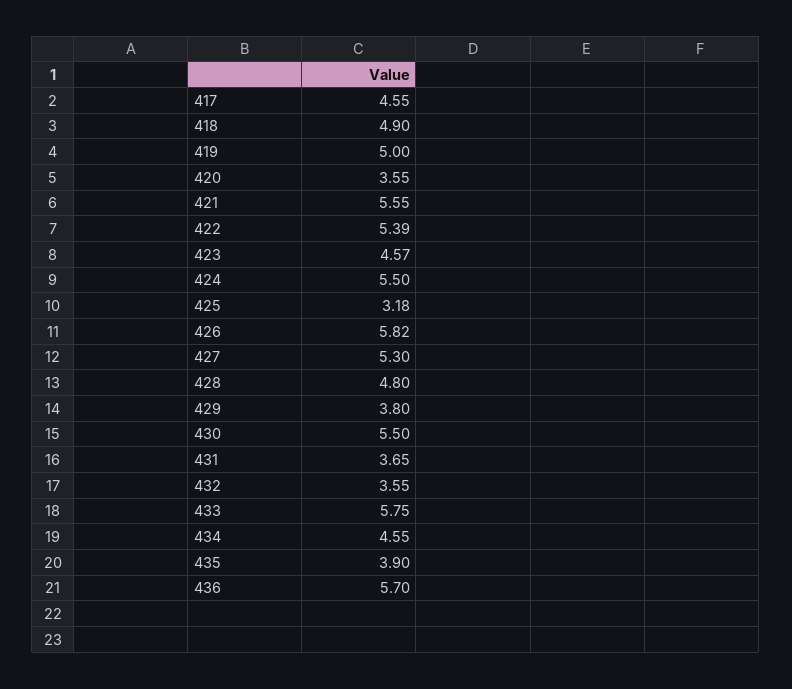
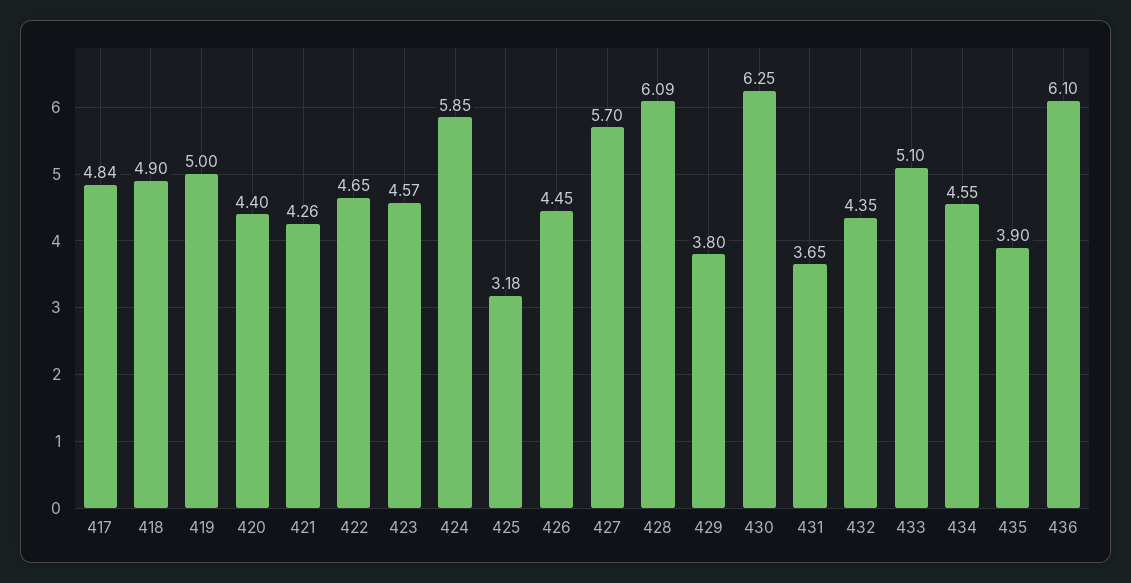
417: 4.55 -> 4.84
420: 3.55 -> 4.4
421: 5.55 -> 4.26
422: 5.39 -> 4.65
424: 5.5 -> 5.85
426: 5.82 -> 4.45
427: 5.3 -> 5.7
428: 4.8 -> 6.09
430: 5.5 -> 6.25
432: 3.55 -> 4.35
433: 5.75 -> 5.1
436: 5.7 -> 6.1

